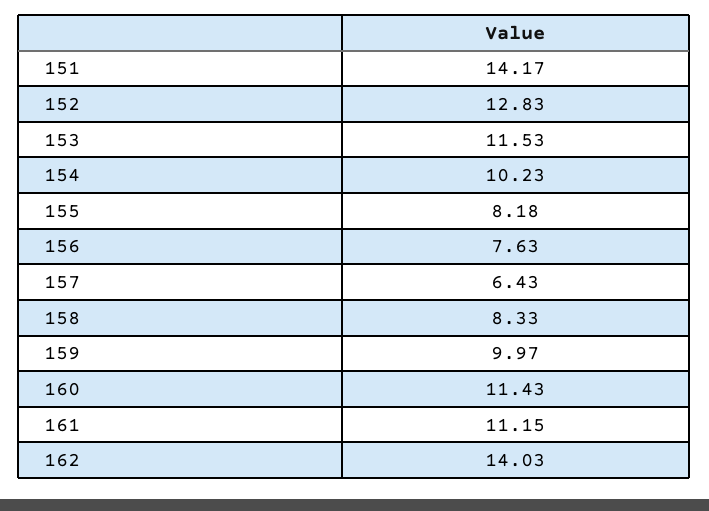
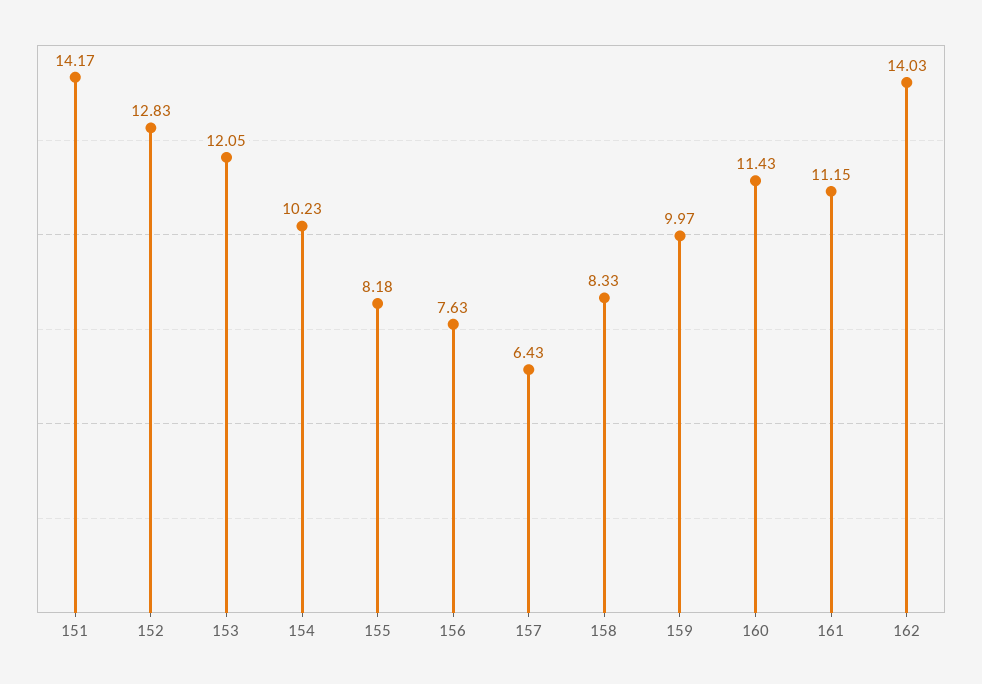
153: 11.53 -> 12.05

